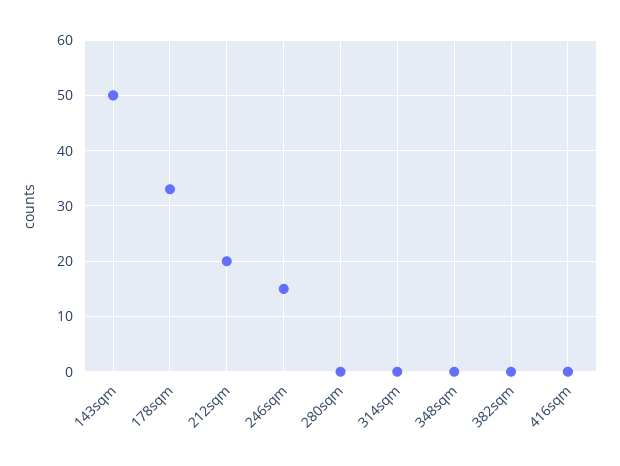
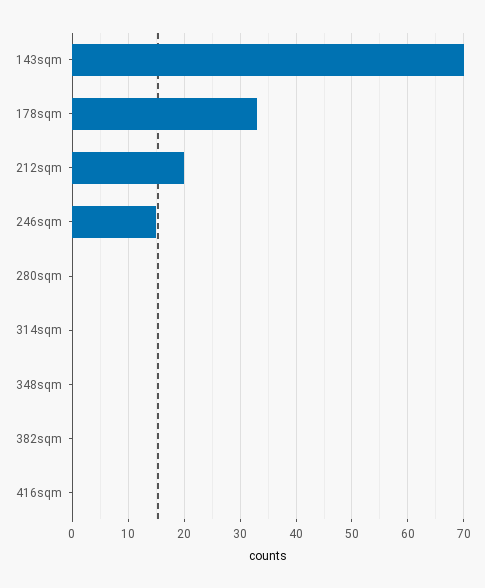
143sqm: 50 -> 70

